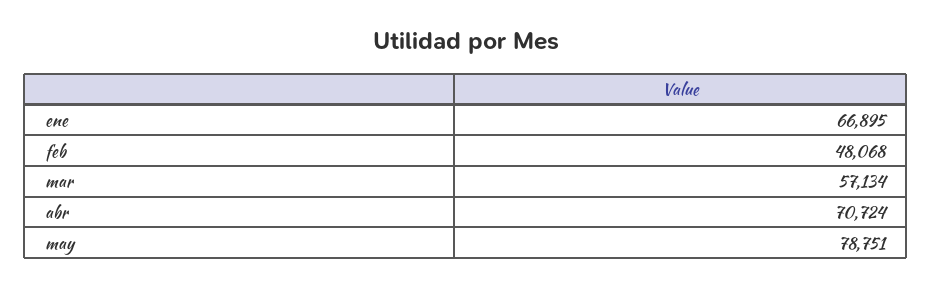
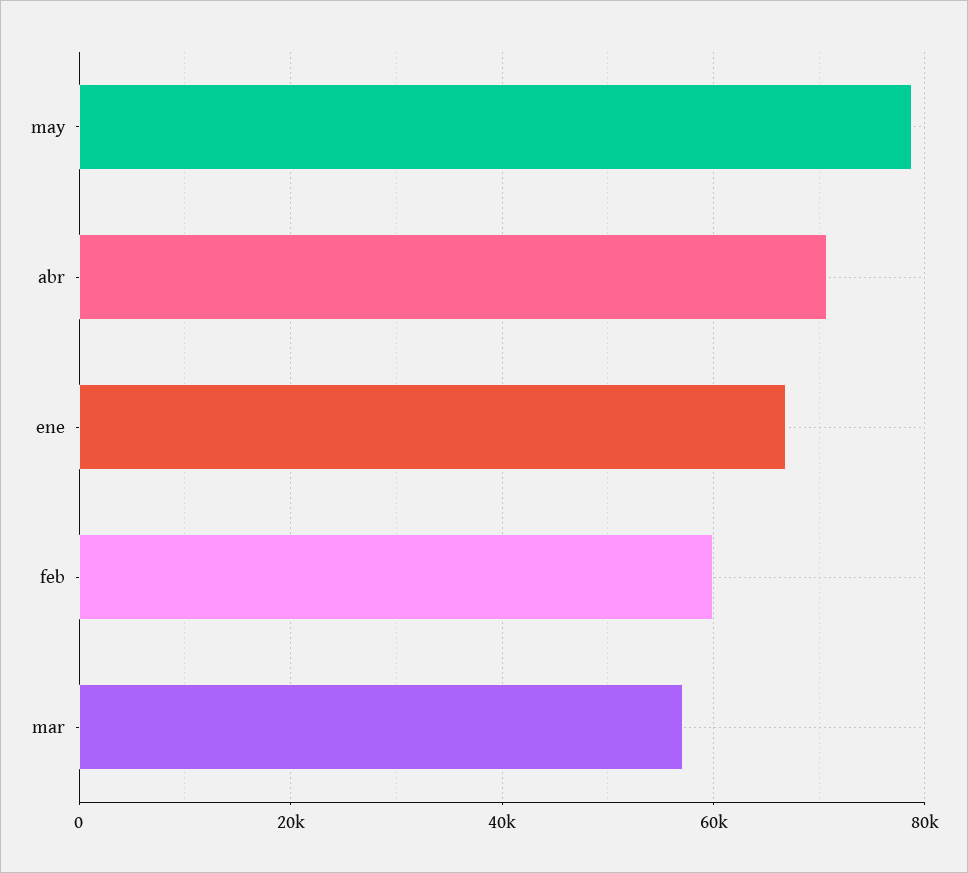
feb: 48068 -> 60000

